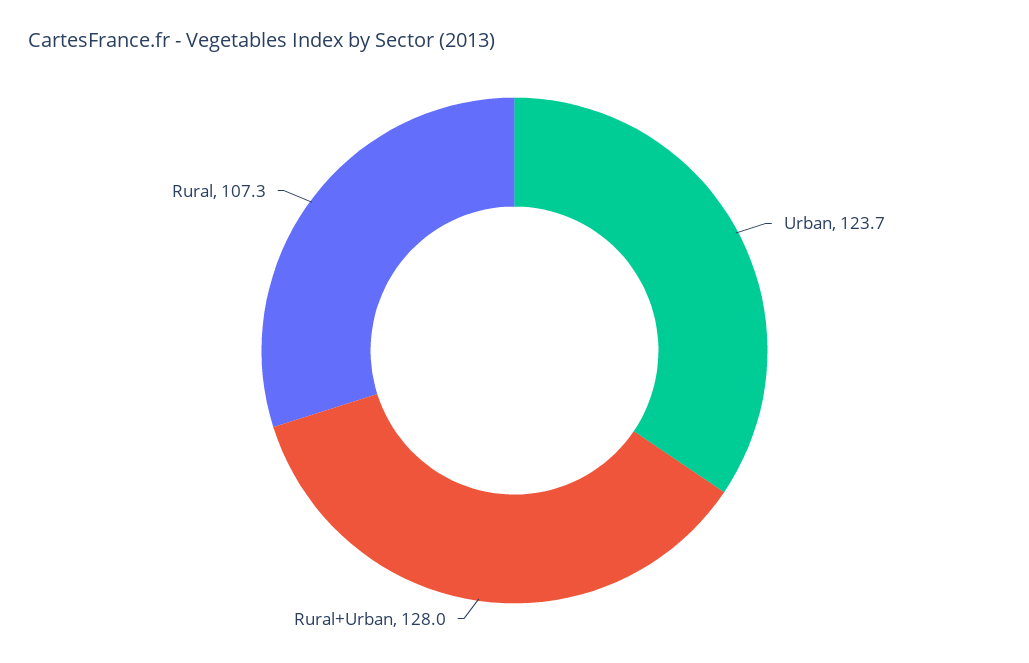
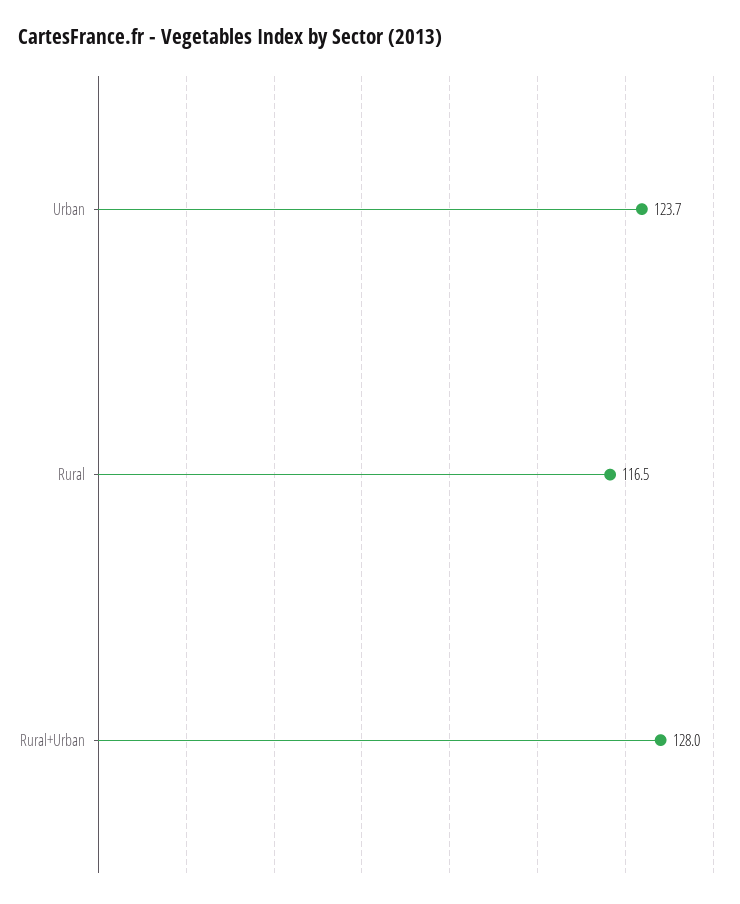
Rural: 107.3 -> 116.5

